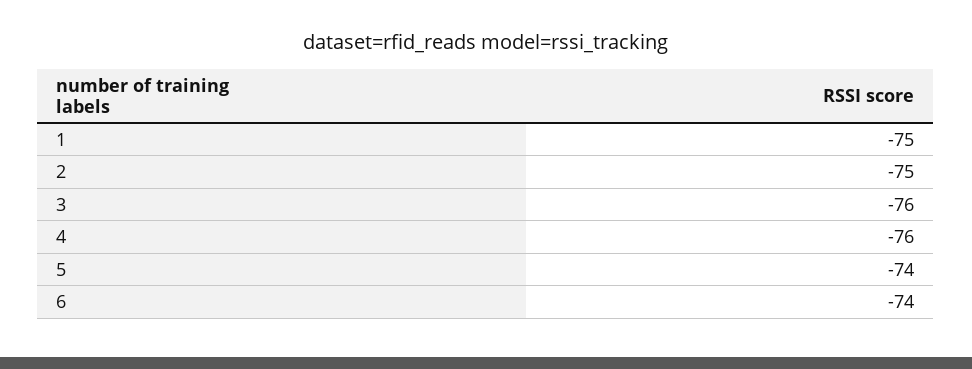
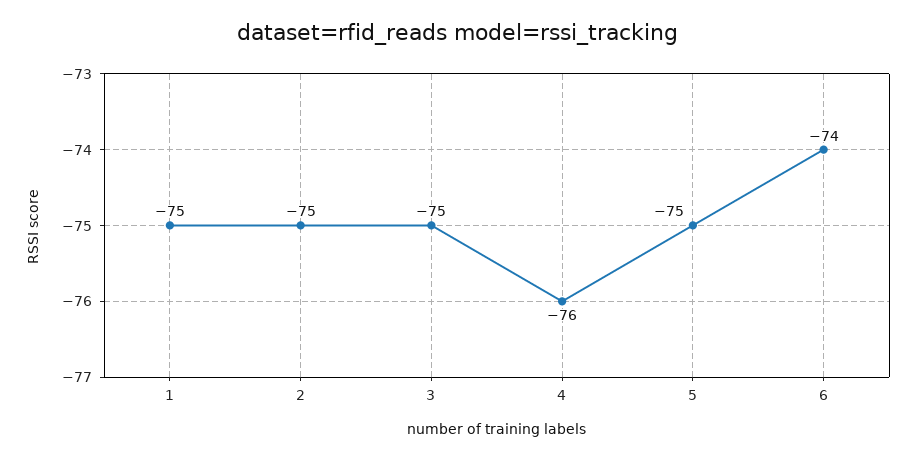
3: -76 -> -75
5: -74 -> -75

